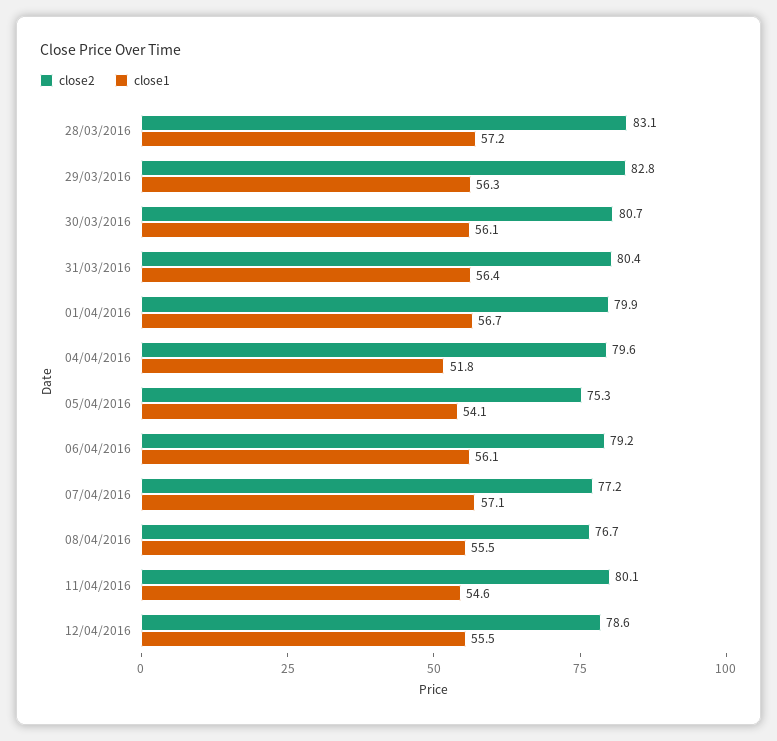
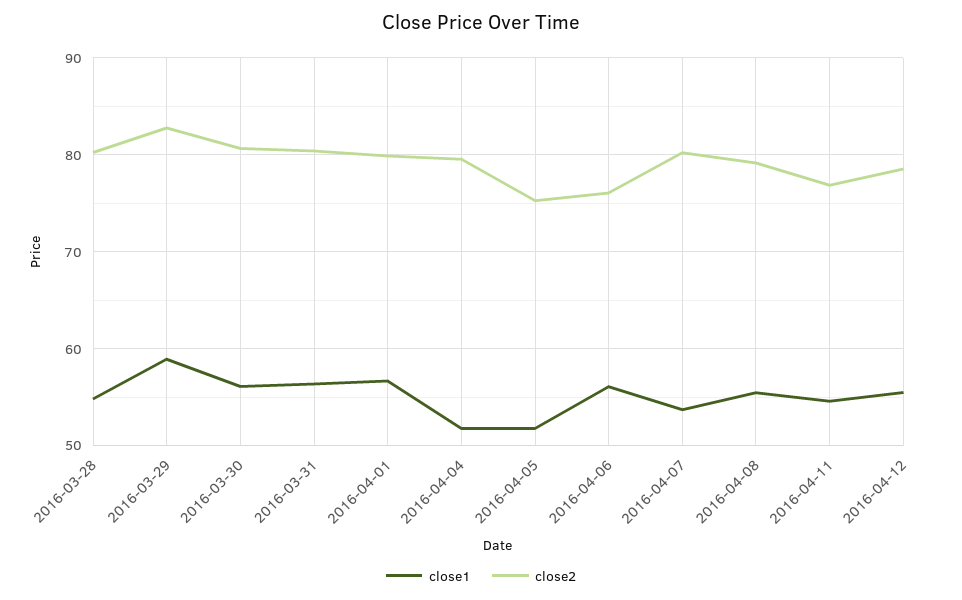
close2, 28/03/2016: 83.1 -> 80
close1, 28/03/2016: 57.2 -> 55
close1, 29/03/2016: 56.3 -> 59
close1, 05/04/2016: 54.1 -> 52
close2, 06/04/2016: 79.2 -> 76
close2, 07/04/2016: 77.2 -> 80
close1, 07/04/2016: 57.1 -> 54
close2, 08/04/2016: 76.7 -> 79
close2, 11/04/2016: 80.1 -> 77

